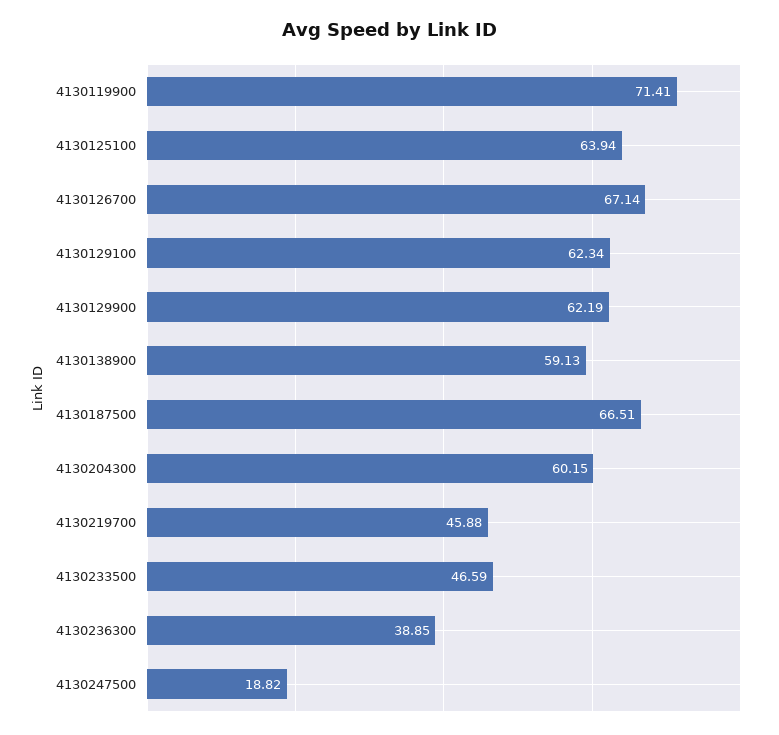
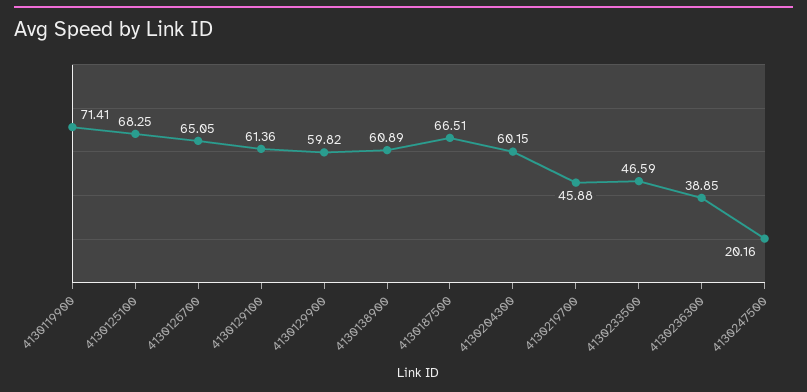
4130125100: 63.94 -> 68.25
4130126700: 67.14 -> 65.05
4130129100: 62.34 -> 61.36
4130129900: 62.19 -> 59.82
4130138900: 59.13 -> 60.89
4130247500: 18.82 -> 20.16

